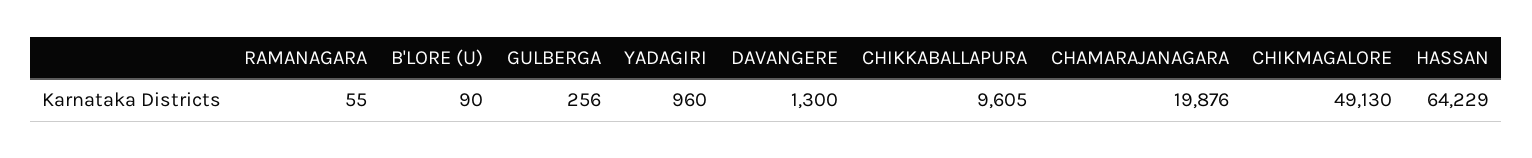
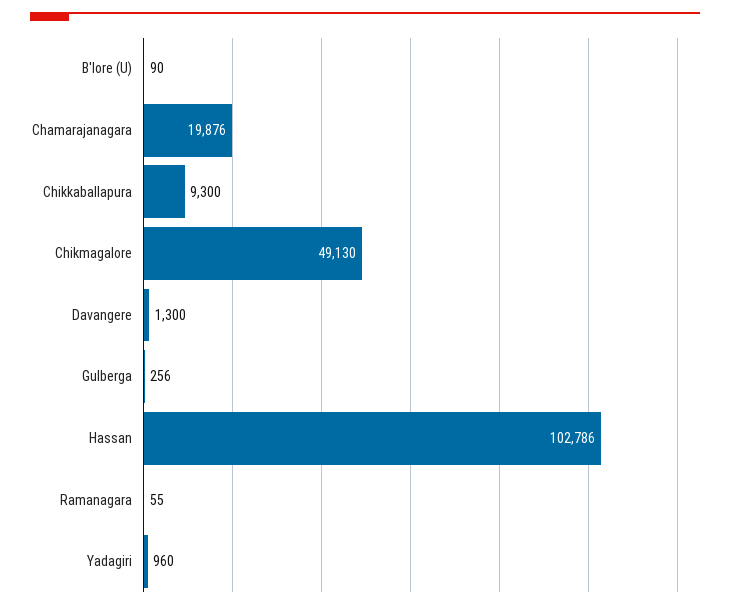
CHIKKABALLAPURA: 9605 -> 9300
HASSAN: 64229 -> 102786

